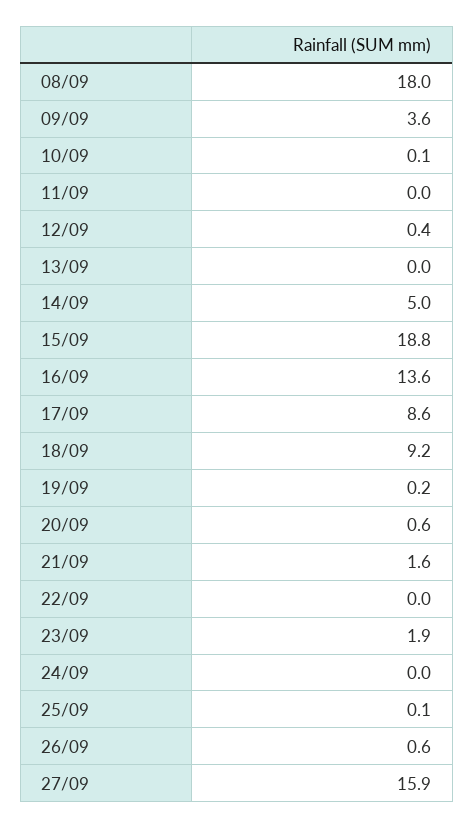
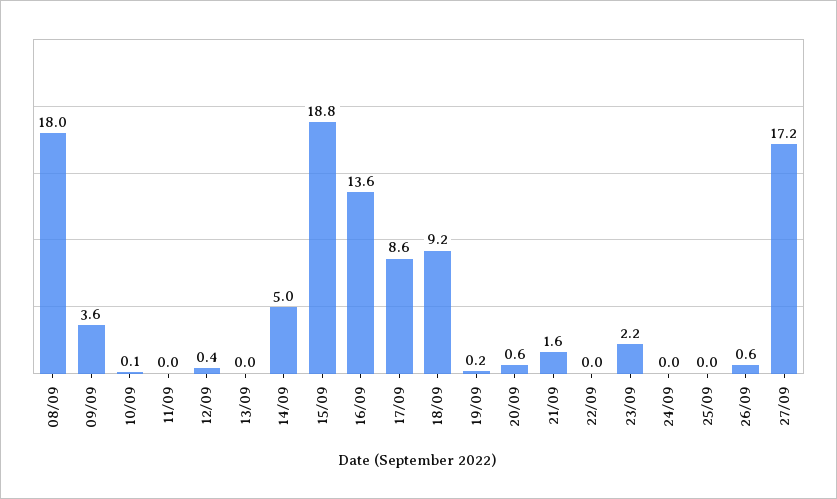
23/09: 1.9 -> 2.2
25/09: 0.1 -> 0
27/09: 15.9 -> 17.2

